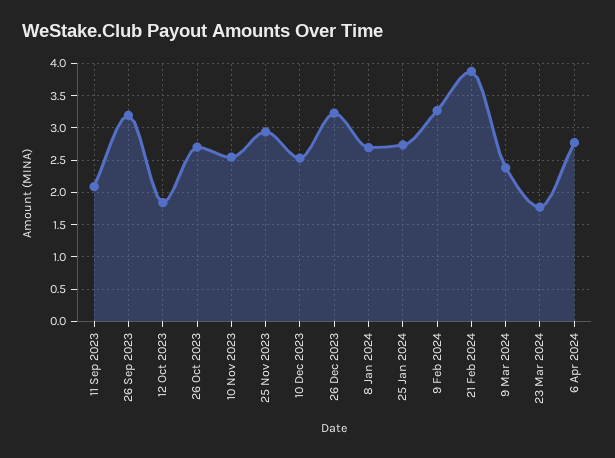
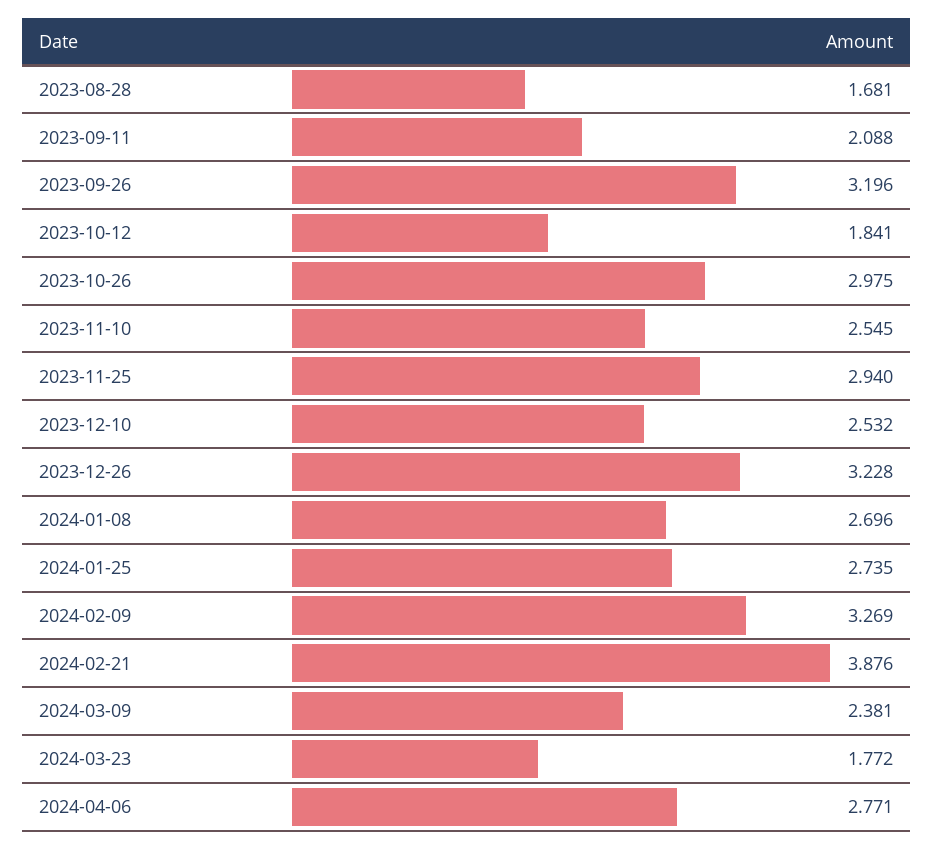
26 Oct 2023: 2.7 -> 2.975
2023-08-28: none -> 1.681

